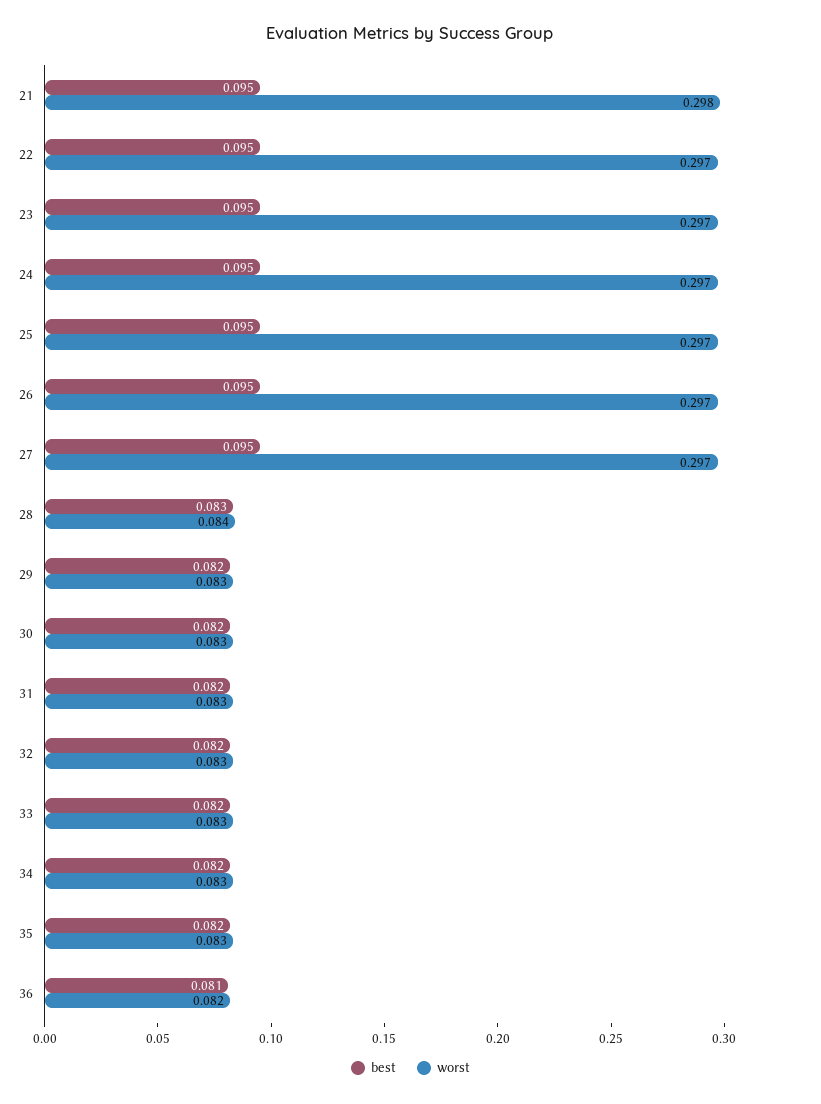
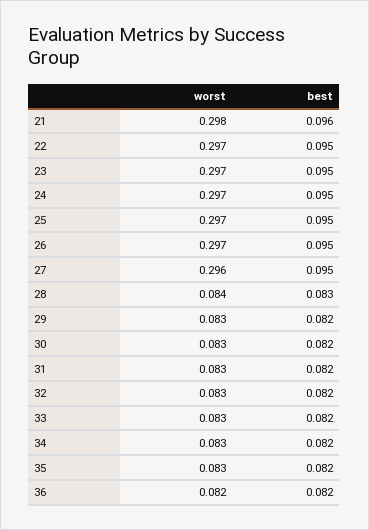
best, 21: 0.095 -> 0.096
worst, 27: 0.297 -> 0.296
best, 36: 0.081 -> 0.082

